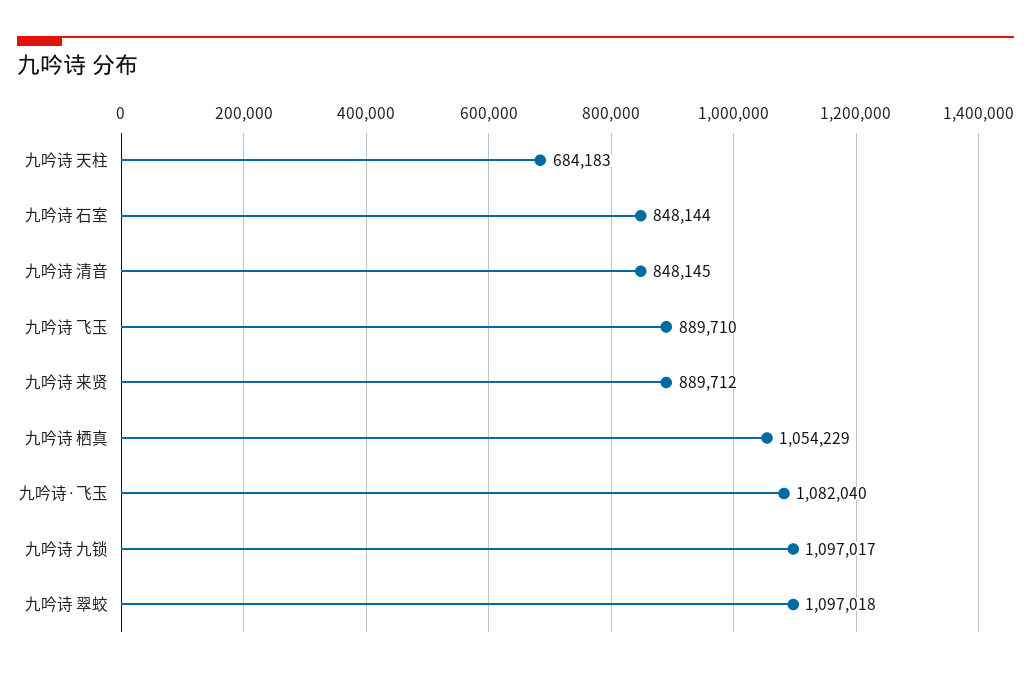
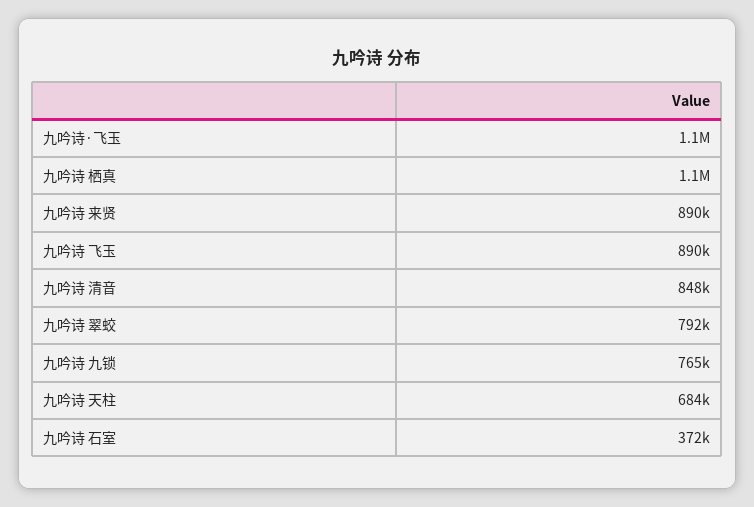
九吟诗 石室: 848144 -> 372000
九吟诗 九锁: 1097017 -> 765000
九吟诗 翠蛟: 1097018 -> 792000

